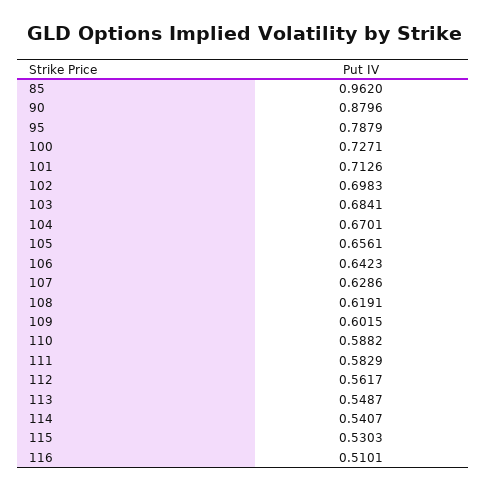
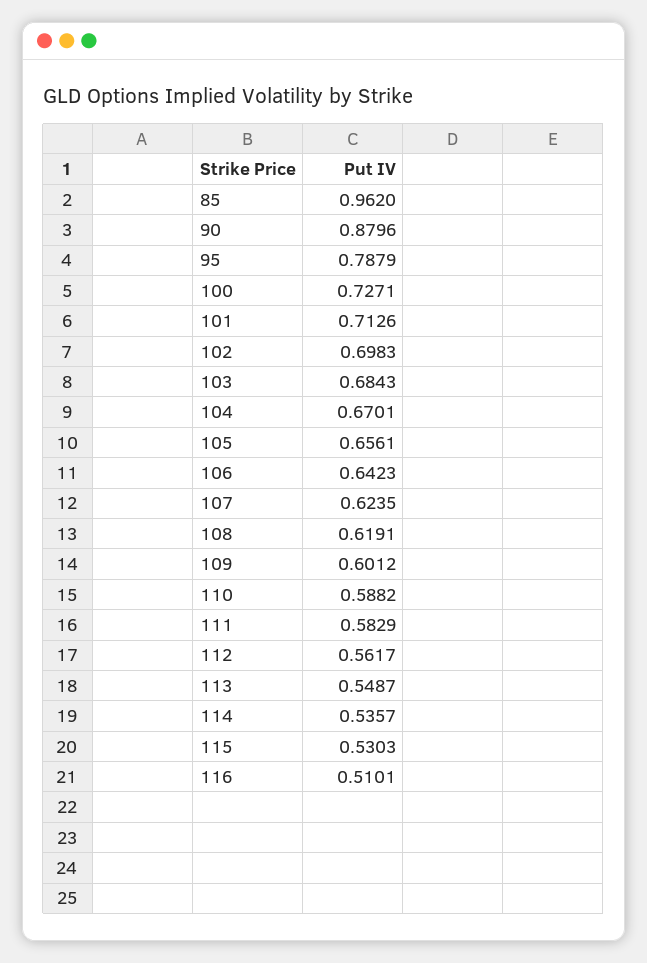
103: 0.6841 -> 0.6843
107: 0.6286 -> 0.6235
109: 0.6015 -> 0.6012
114: 0.5407 -> 0.5357

